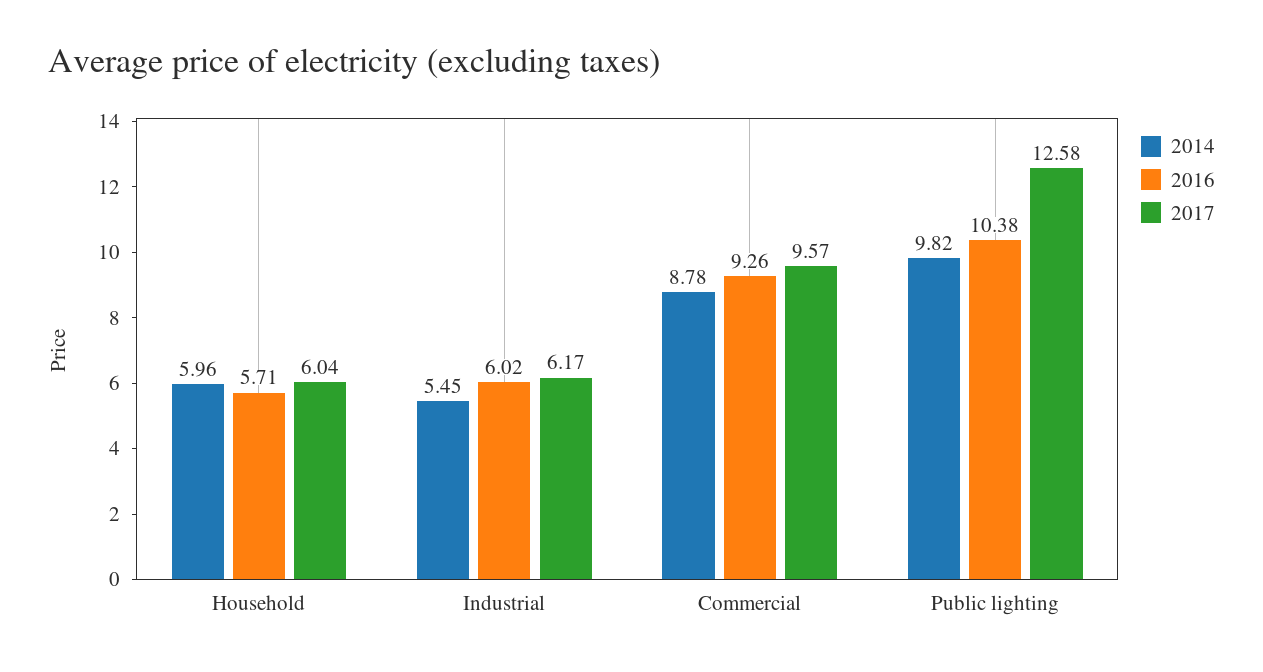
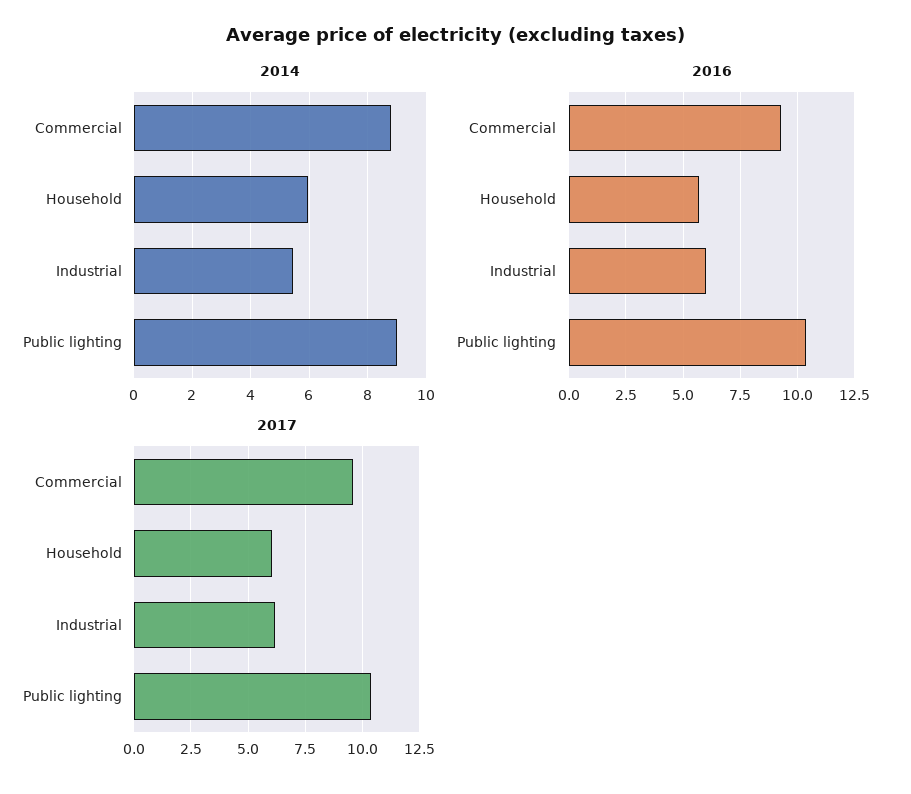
2014, Public lighting: 9.82 -> 9
2017, Public lighting: 12.58 -> 10.5

